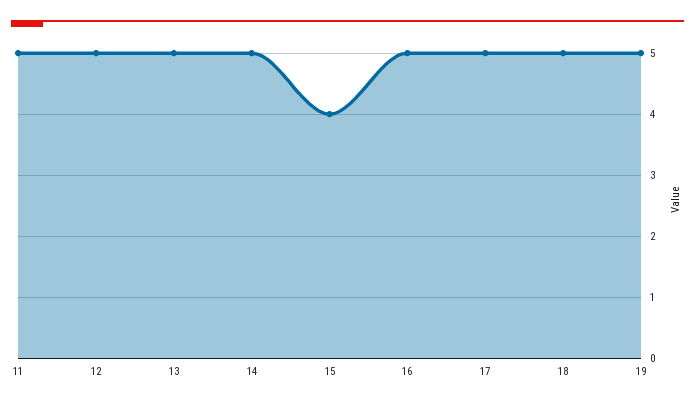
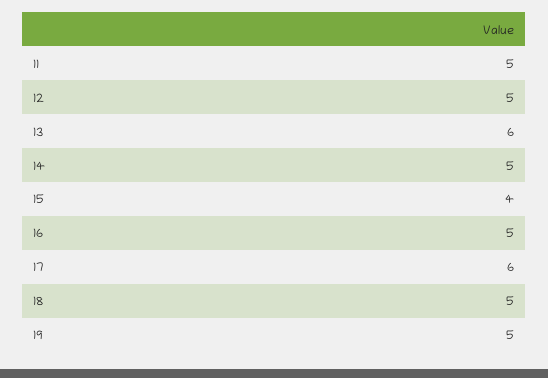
13: 5 -> 6
17: 5 -> 6

